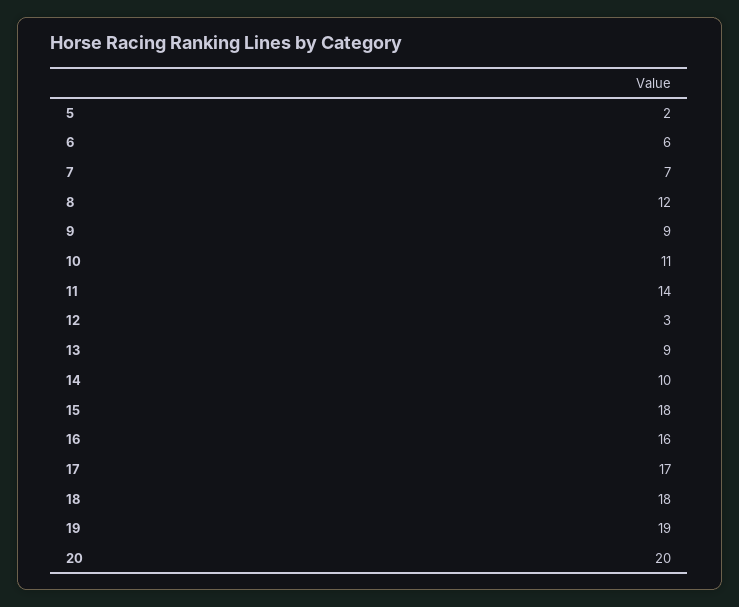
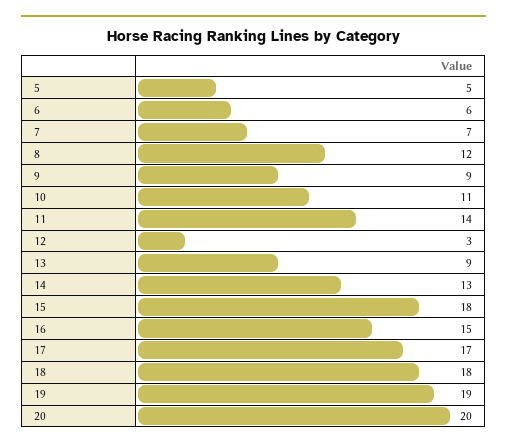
5: 2 -> 5
14: 10 -> 13
16: 16 -> 15

